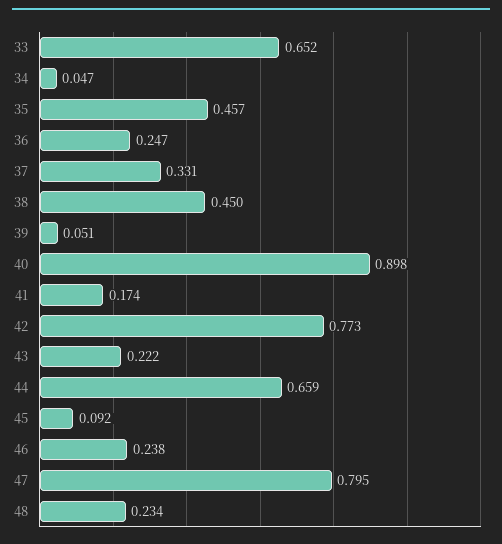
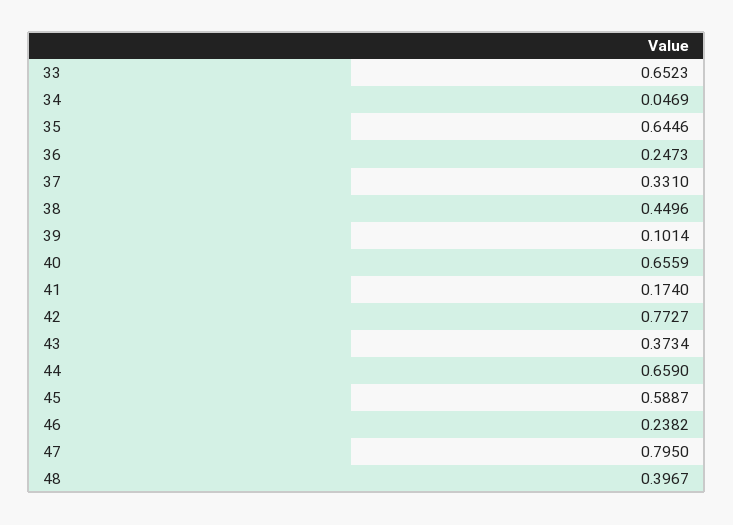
35: 0.457 -> 0.6446
39: 0.051 -> 0.1014
40: 0.898 -> 0.6559
43: 0.222 -> 0.3734
45: 0.092 -> 0.5887
48: 0.234 -> 0.3967

